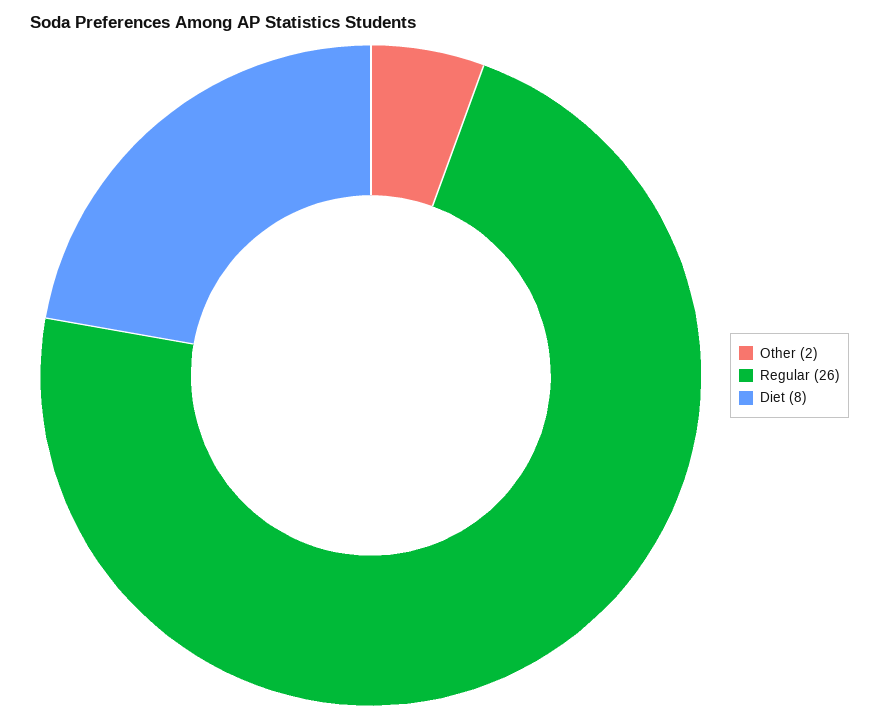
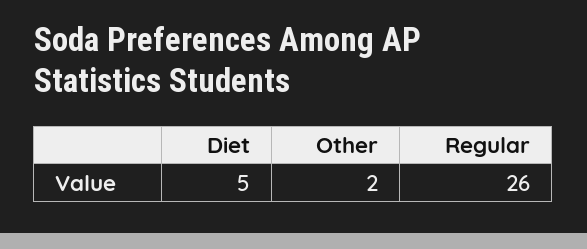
Diet: 8 -> 5

